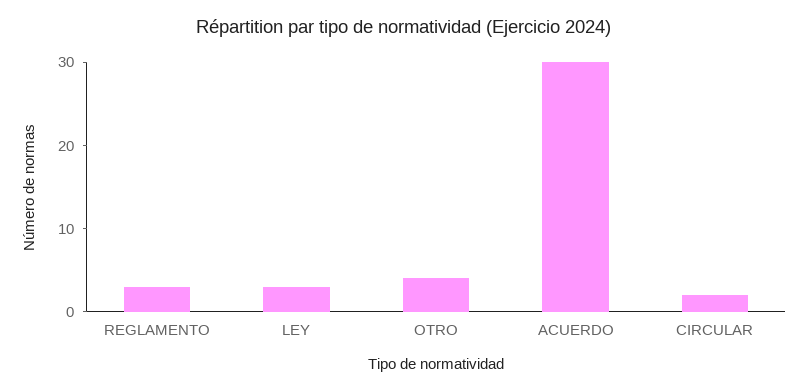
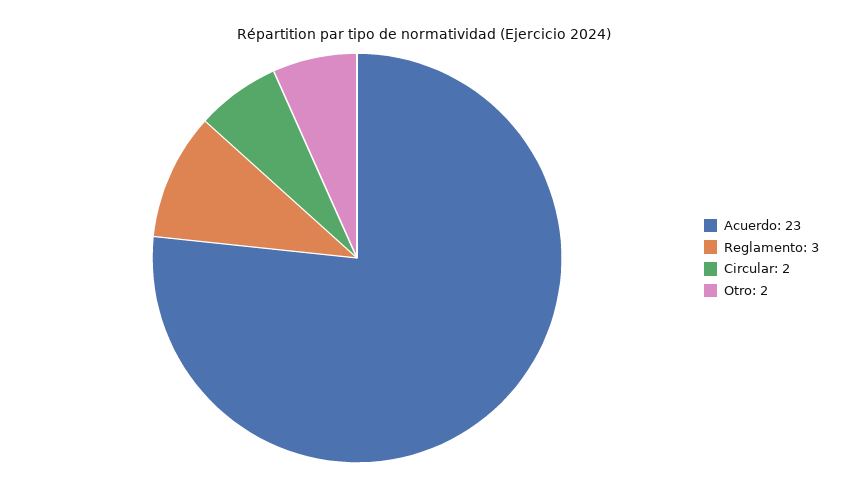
LEY: 3 -> none
OTRO: 4 -> 2
ACUERDO: 30 -> 23

